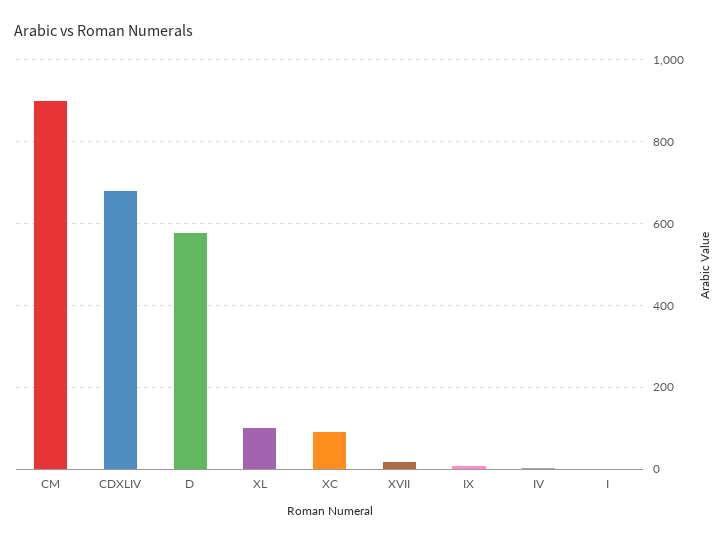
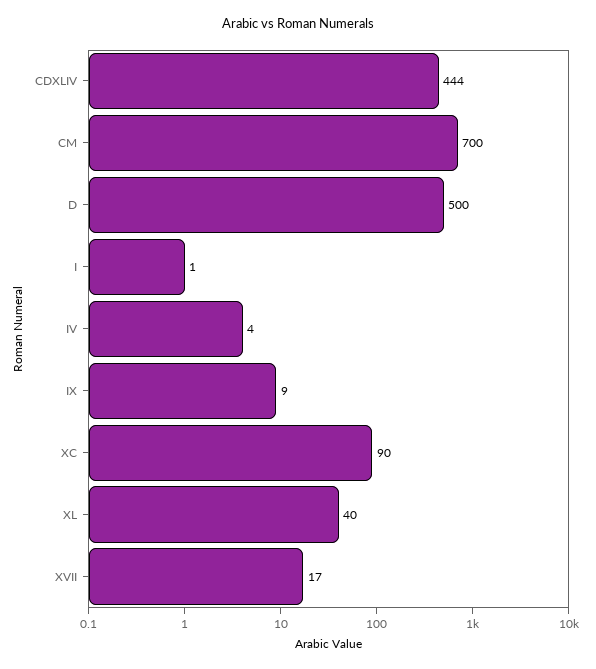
CM: 900 -> 700
CDXLIV: 680 -> 444
D: 580 -> 500
XL: 100 -> 40

